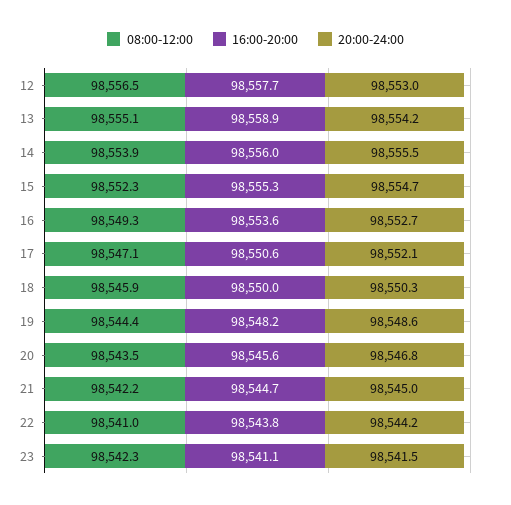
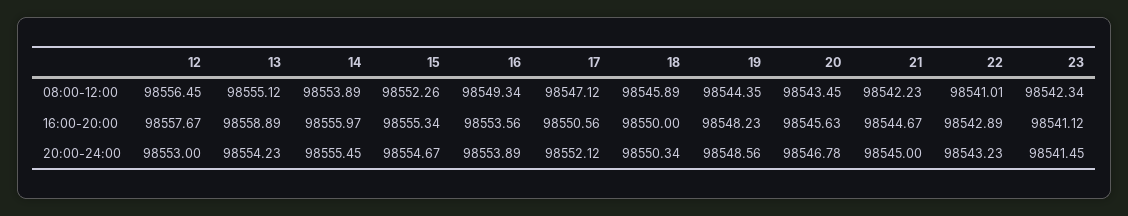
20:00-24:00, 16: 98552.7 -> 98553.89
16:00-20:00, 22: 98543.8 -> 98542.89
20:00-24:00, 22: 98544.2 -> 98543.23

